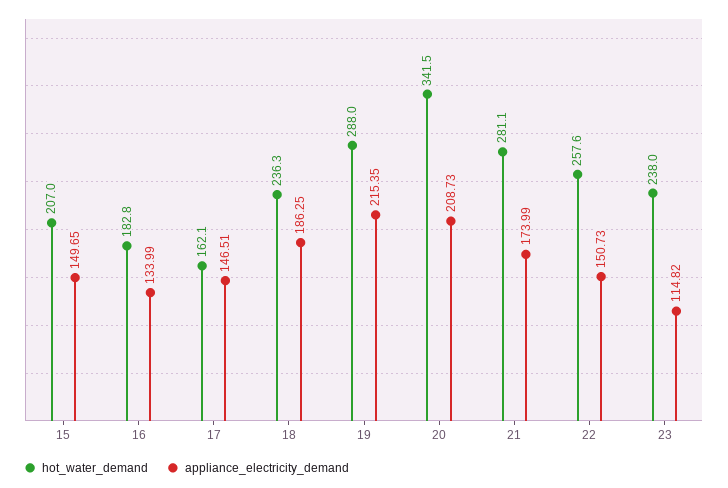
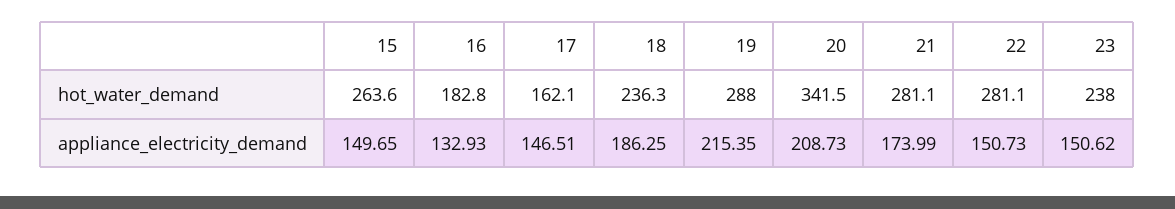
hot_water_demand, 15: 207 -> 263.6
appliance_electricity_demand, 16: 133.99 -> 132.93
hot_water_demand, 22: 257.6 -> 281.1
appliance_electricity_demand, 23: 114.82 -> 150.62

